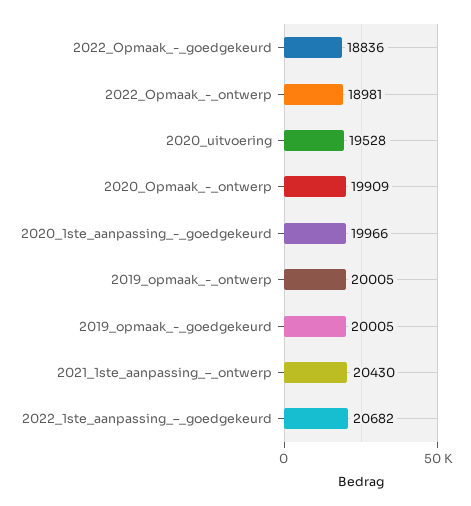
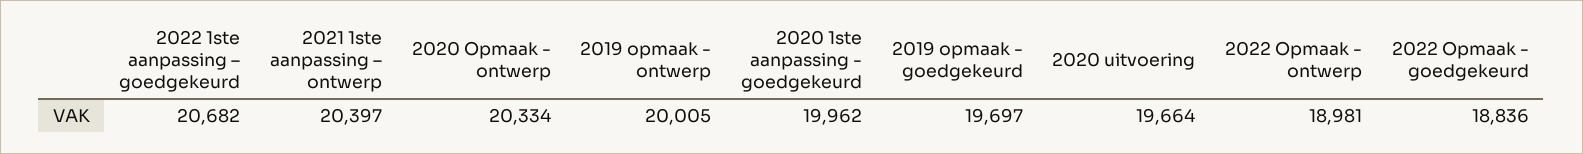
2020_uitvoering: 19528 -> 19664
2020_Opmaak_-_ontwerp: 19909 -> 20334
2020_1ste_aanpassing_-_goedgekeurd: 19966 -> 19962
2019_opmaak_-_goedgekeurd: 20005 -> 19697
2021_1ste_aanpassing_–_ontwerp: 20430 -> 20397

